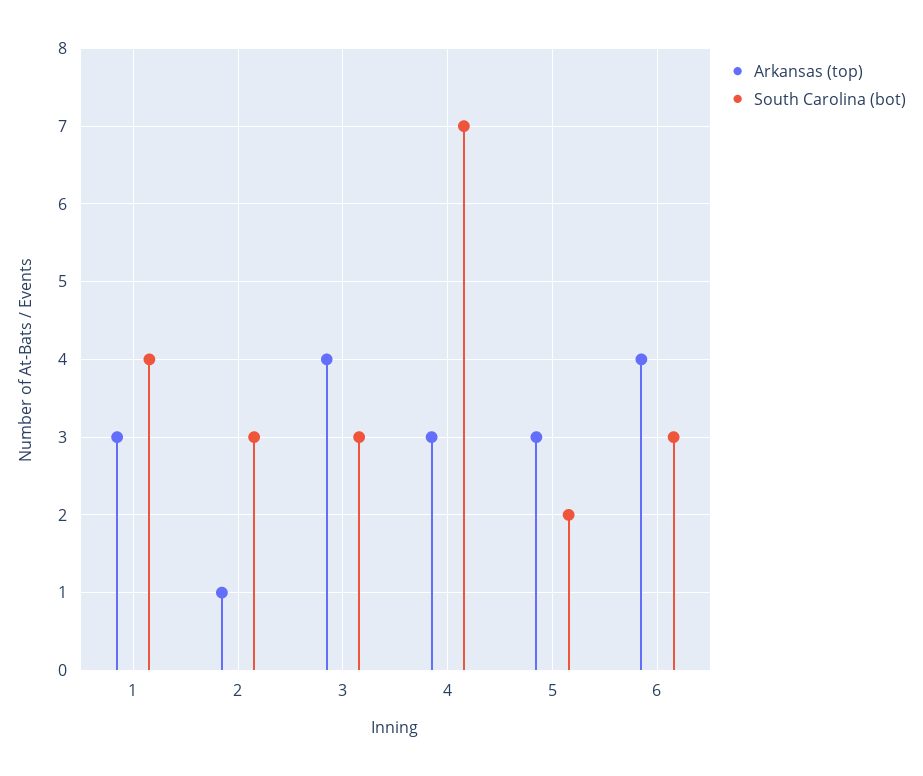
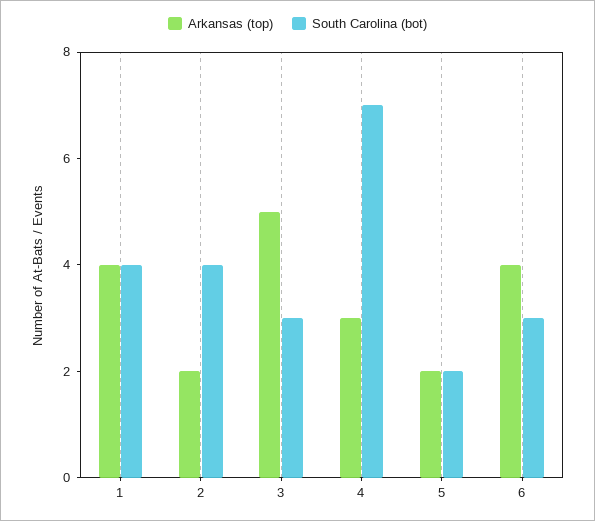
Arkansas (top), 1: 3 -> 4
Arkansas (top), 2: 1 -> 2
South Carolina (bot), 2: 3 -> 4
Arkansas (top), 3: 4 -> 5
Arkansas (top), 5: 3 -> 2

